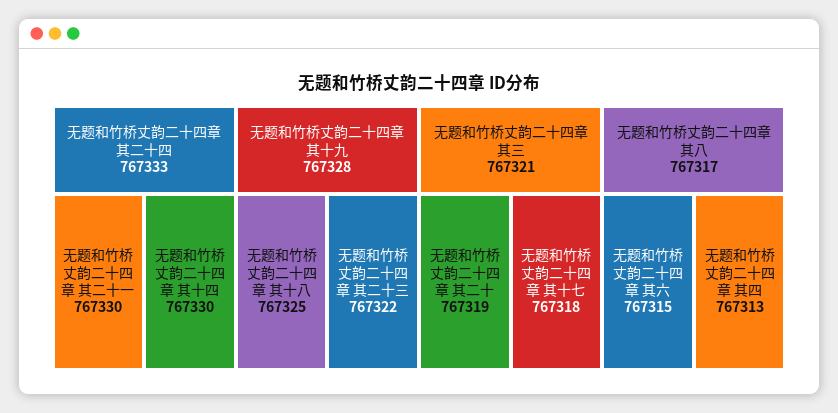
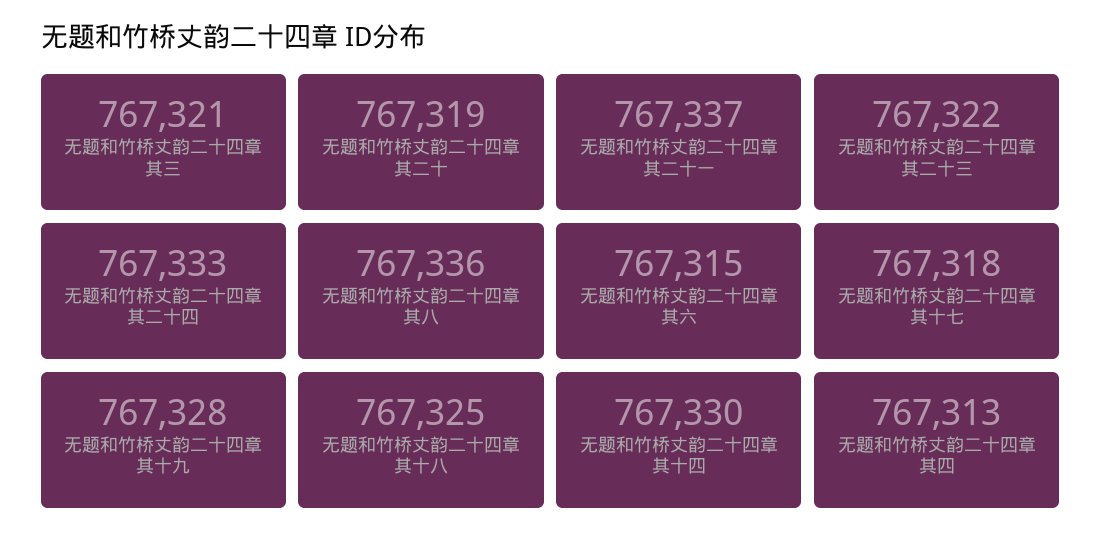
无题和竹桥丈韵二十四章 其二十一: 767330 -> 767337
无题和竹桥丈韵二十四章 其八: 767317 -> 767336

